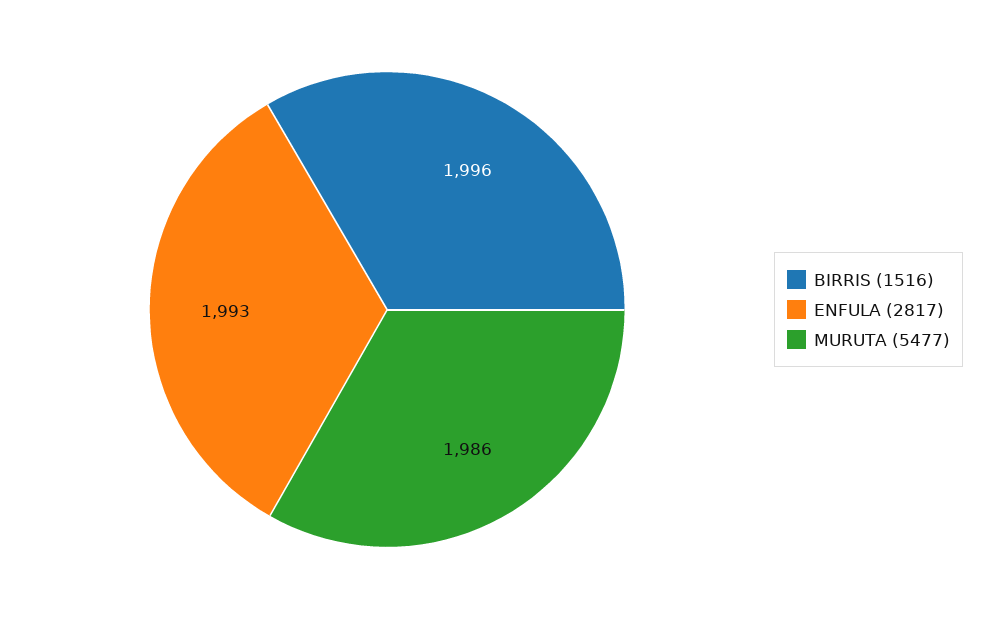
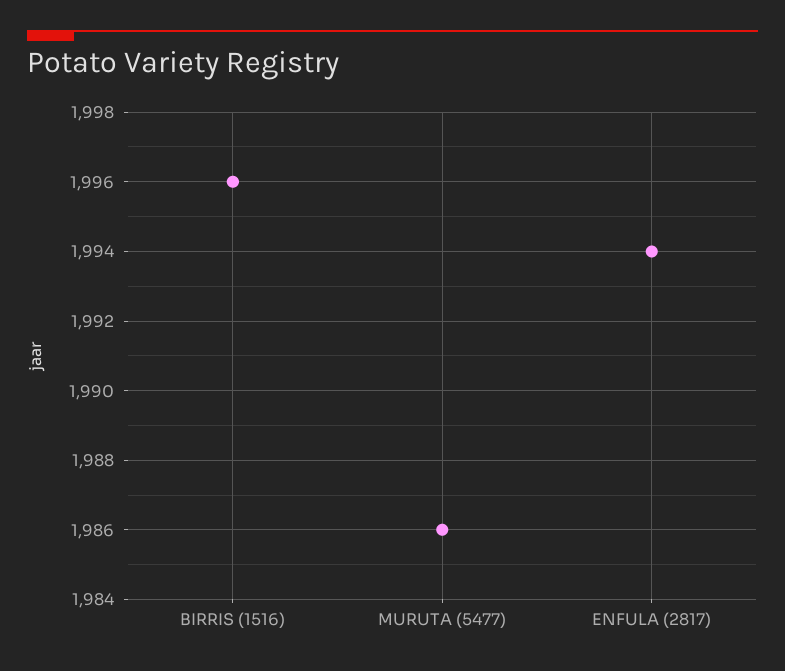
ENFULA (2817): 1993 -> 1994

